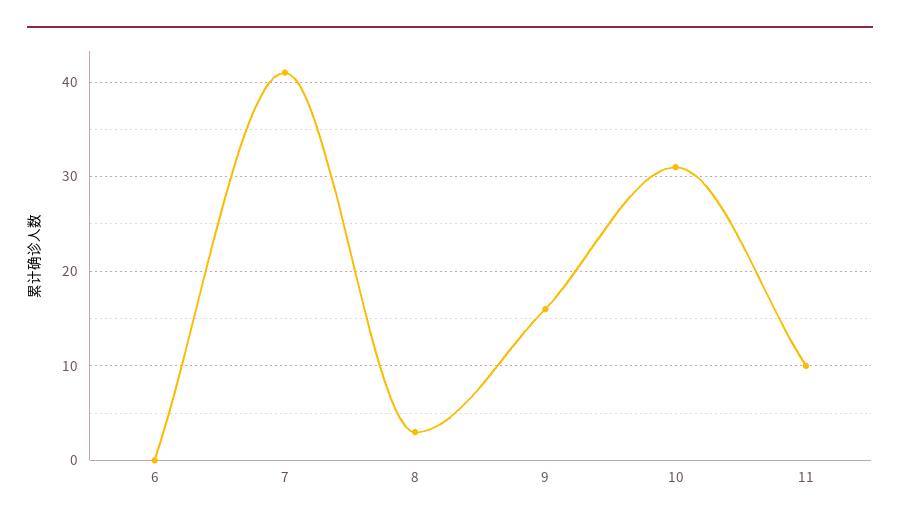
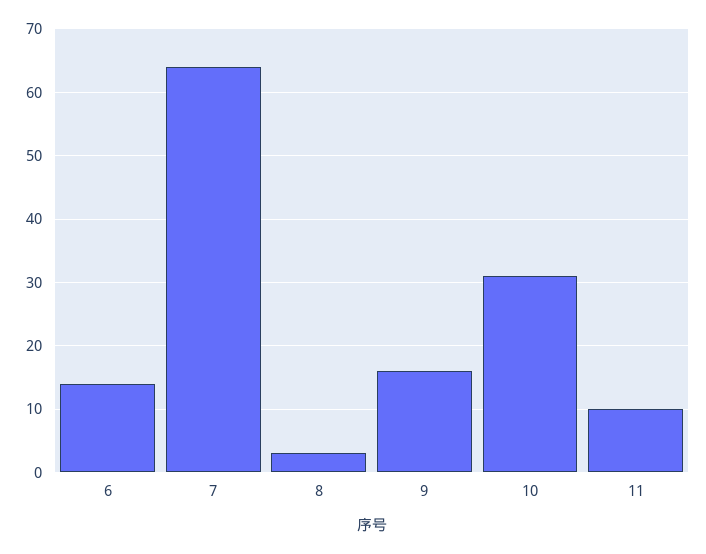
6: 0 -> 14
7: 41 -> 64

